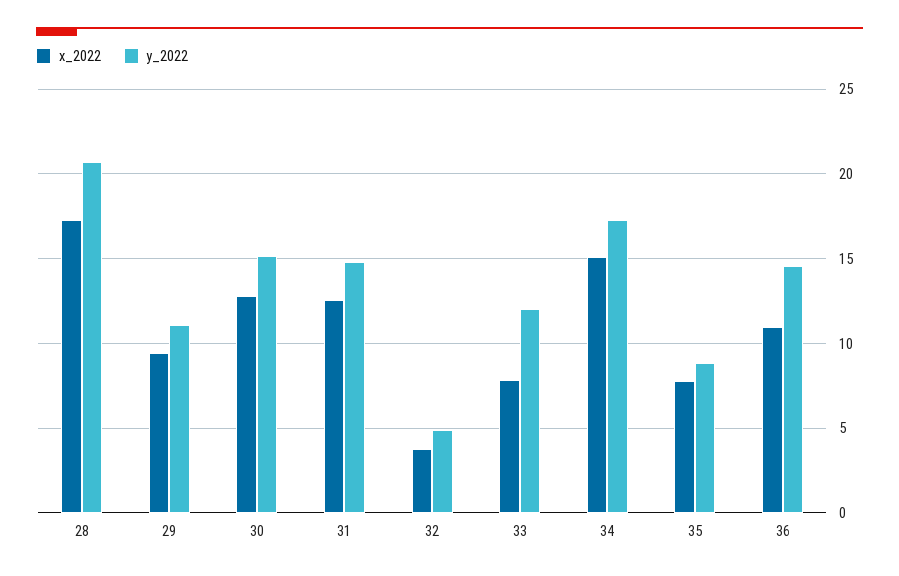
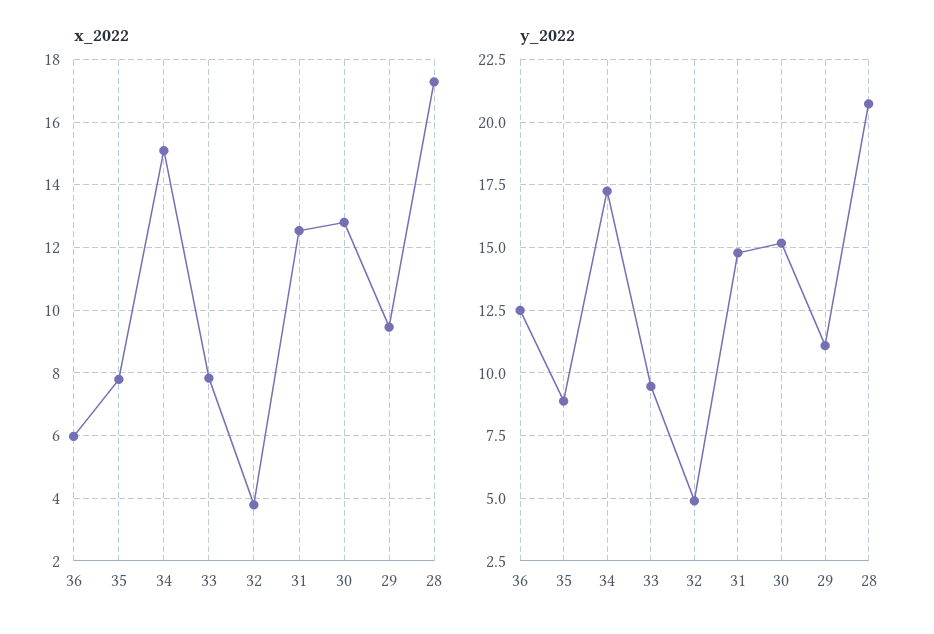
y_2022, 33: 12 -> 9.5
x_2022, 36: 11 -> 6
y_2022, 36: 14.5 -> 12.5

